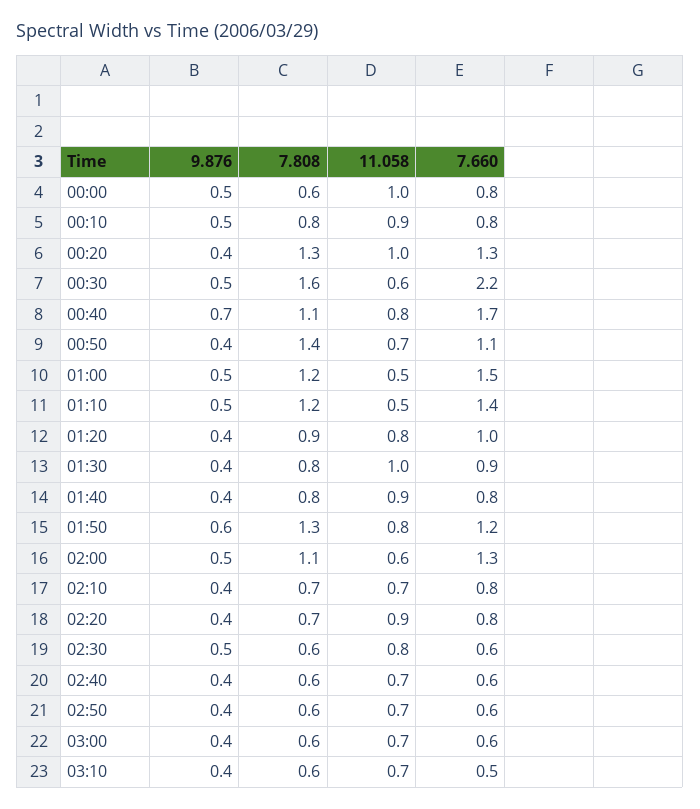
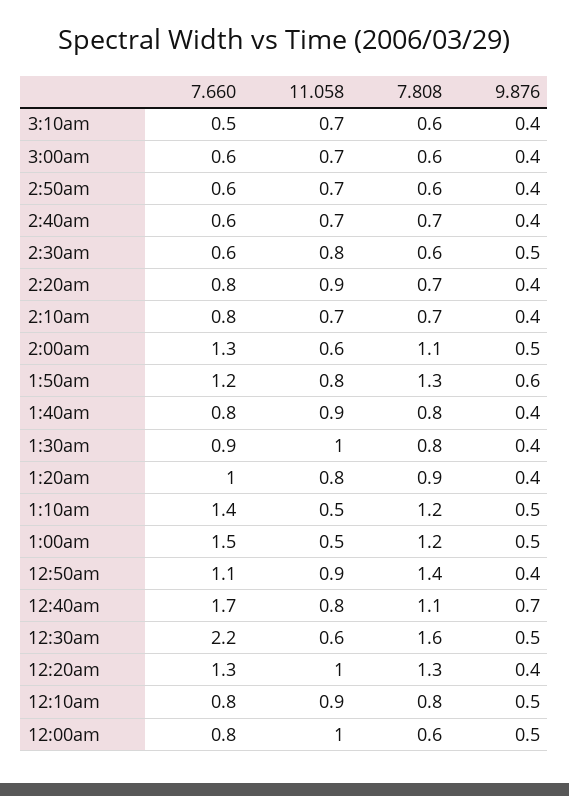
11.058, 00:50: 0.7 -> 0.9
7.808, 02:40: 0.6 -> 0.7

